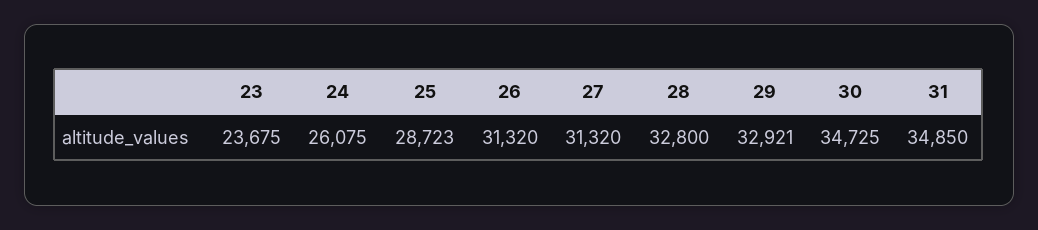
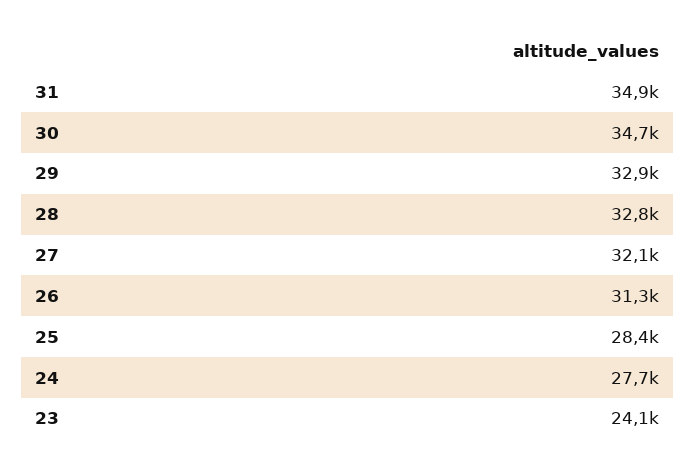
23: 23675 -> 24100
24: 26075 -> 27700
25: 28723 -> 28400
27: 31320 -> 32100

